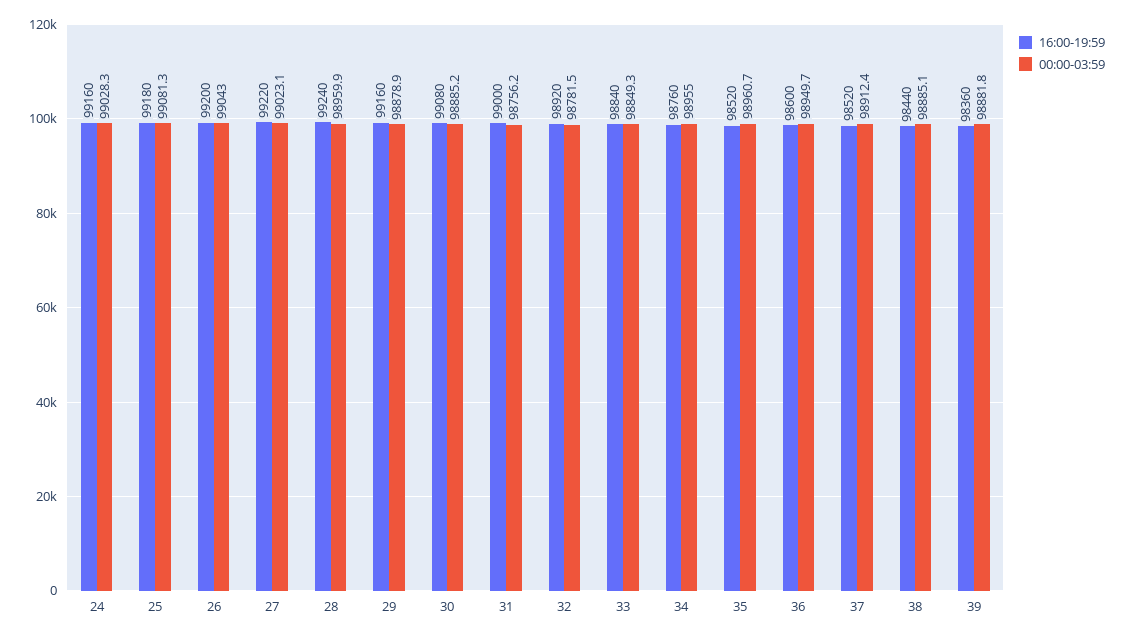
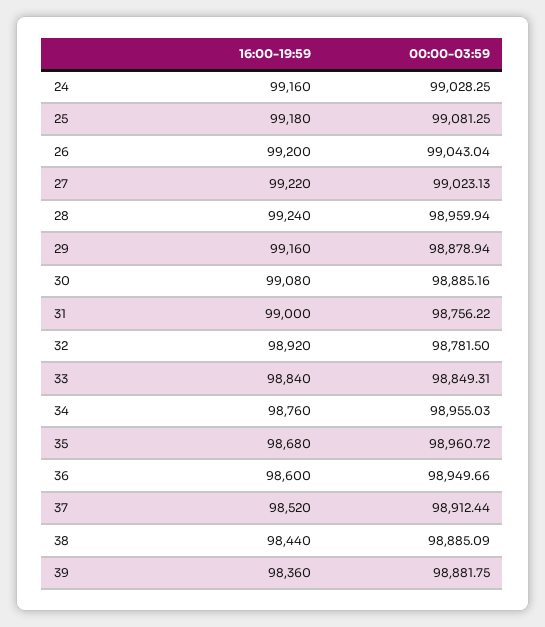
16:00-19:59, 35: 98520 -> 98680

